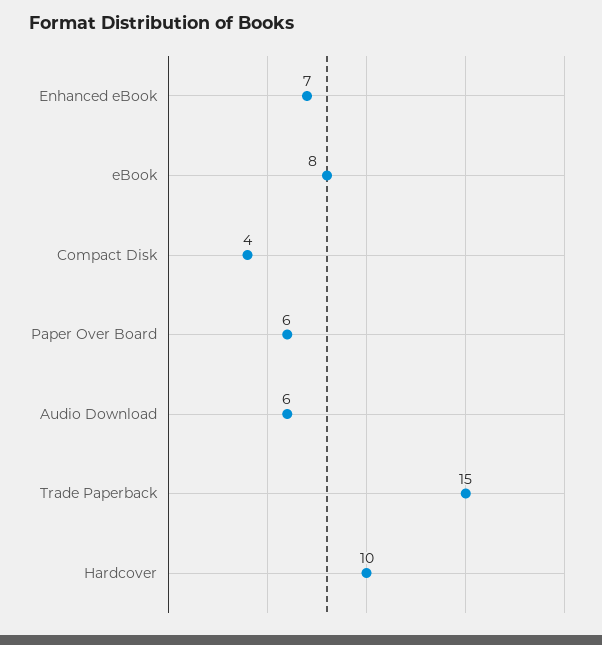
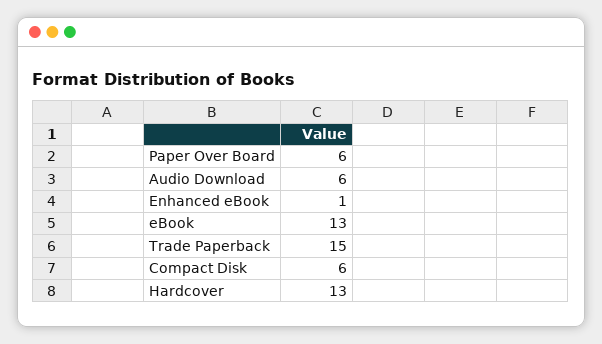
Enhanced eBook: 7 -> 1
eBook: 8 -> 13
Compact Disk: 4 -> 6
Hardcover: 10 -> 13

